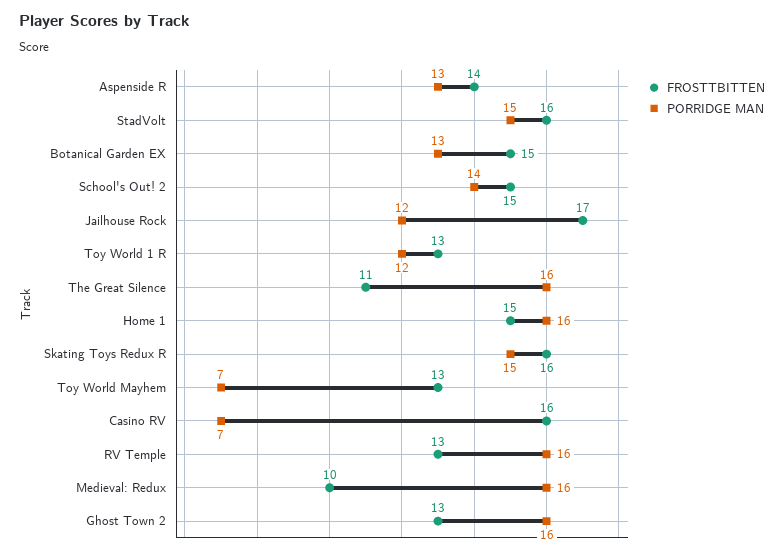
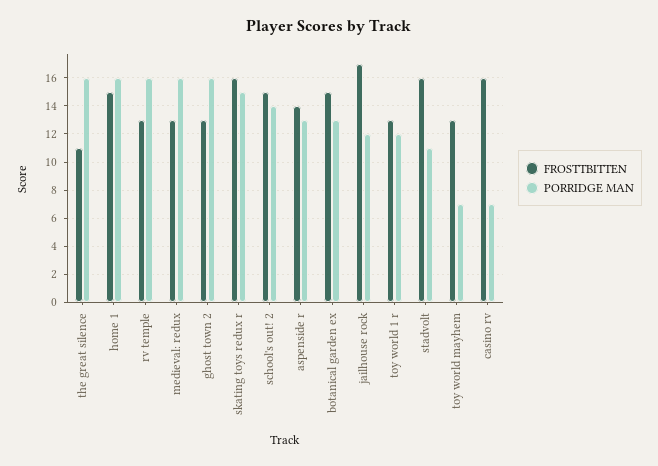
PORRIDGE MAN, StadVolt: 15 -> 11
FROSTTBITTEN, Medieval: Redux: 10 -> 13

